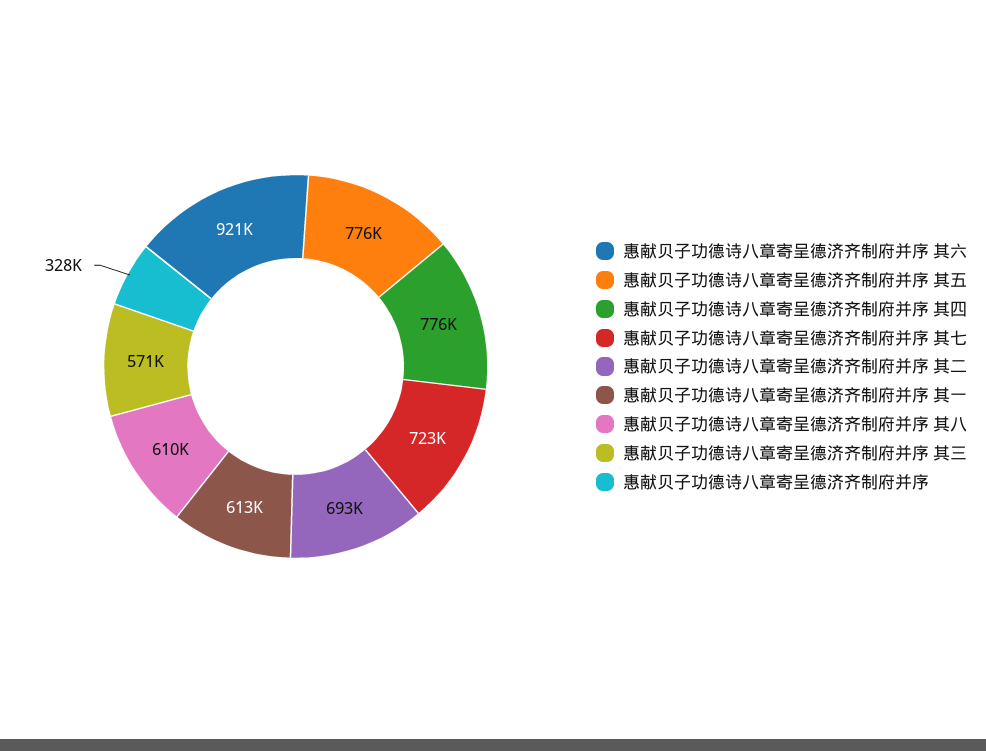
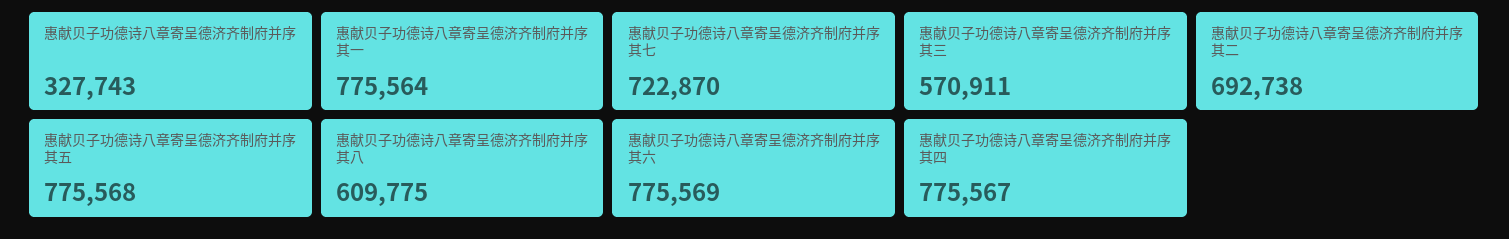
惠献贝子功德诗八章寄呈德济齐制府并序 其六: 921000 -> 775569
惠献贝子功德诗八章寄呈德济齐制府并序 其一: 613000 -> 775564

